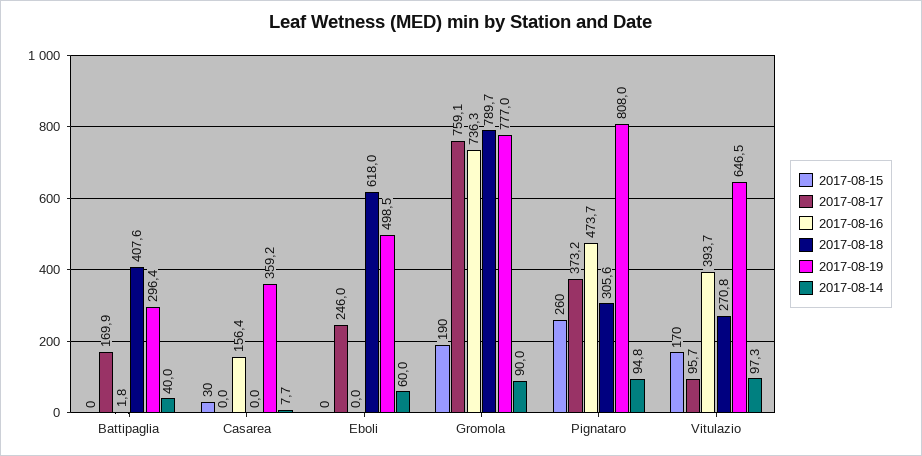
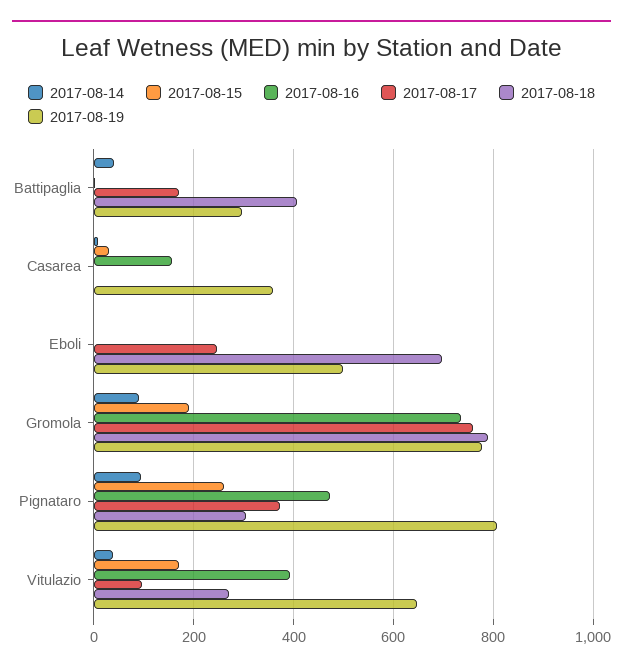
2017-08-18, Eboli: 618 -> 700
2017-08-14, Eboli: 60 -> 0
2017-08-14, Vitulazio: 97.3 -> 40

